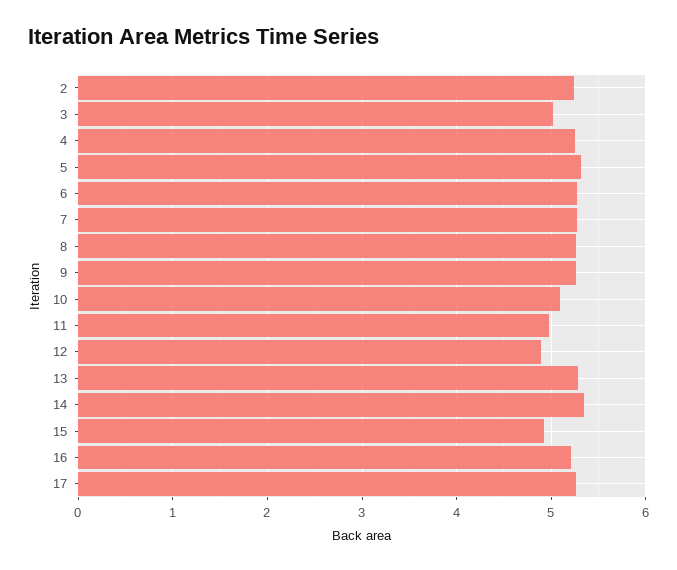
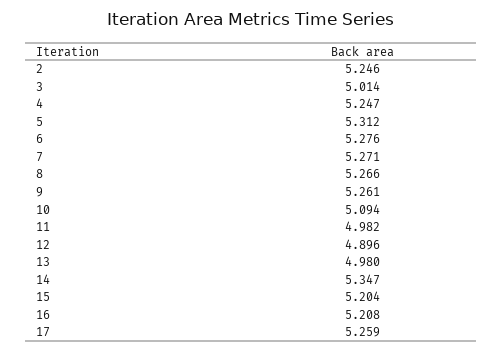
13: 5.3 -> 4.98
15: 4.9 -> 5.204

